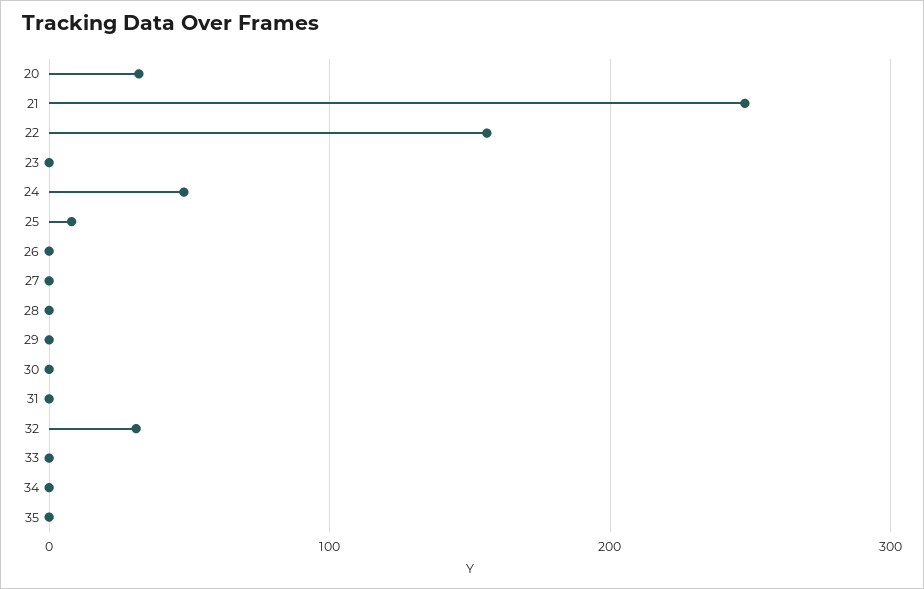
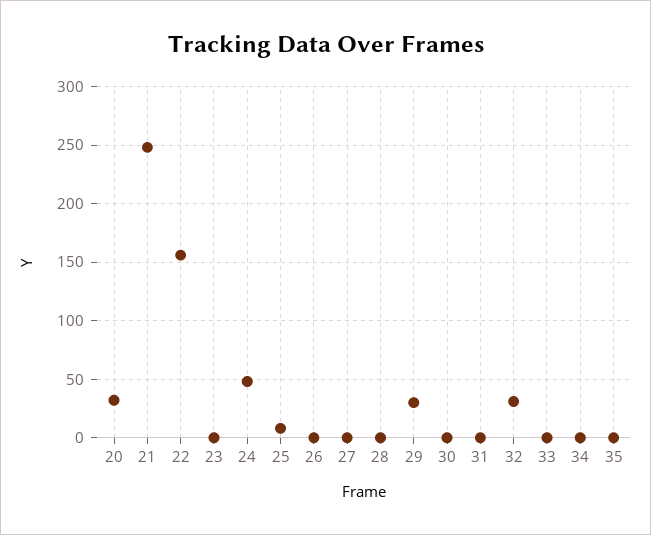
29: 0 -> 30

